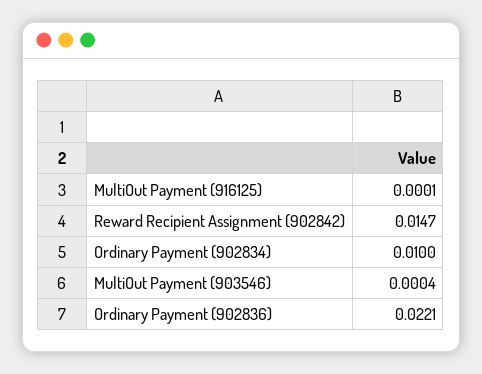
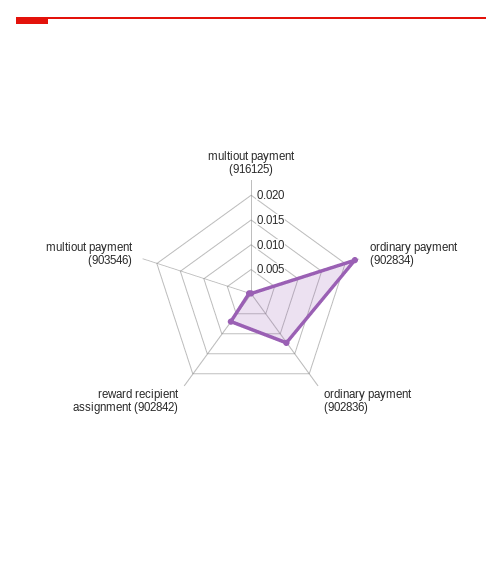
Reward Recipient Assignment (902842): 0.0147 -> 0.0075
Ordinary Payment (902834): 0.01 -> 0.0225
Ordinary Payment (902836): 0.0221 -> 0.0125

